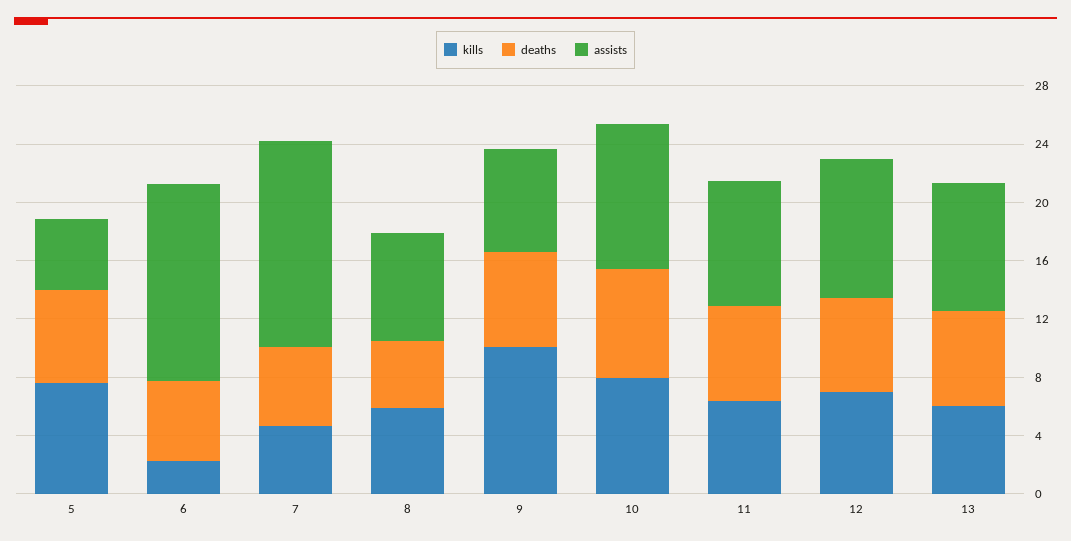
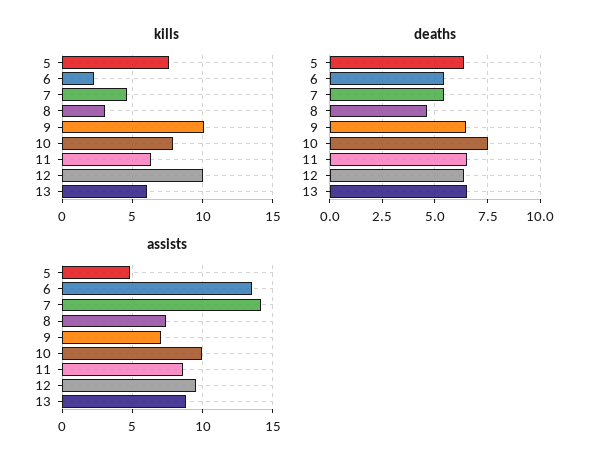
kills, 8: 6 -> 3
kills, 12: 7 -> 10

